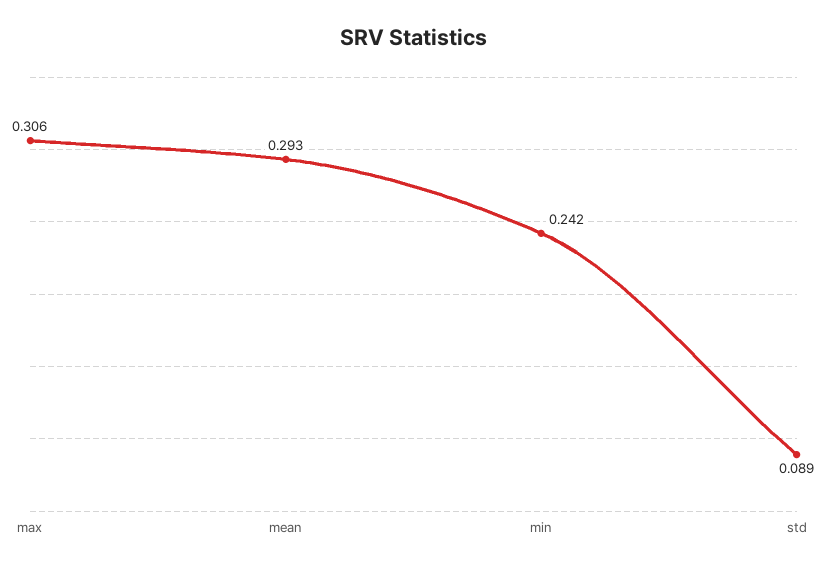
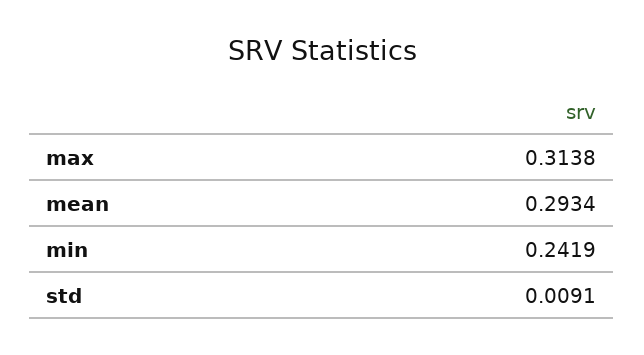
max: 0.306 -> 0.3138
std: 0.089 -> 0.0091

